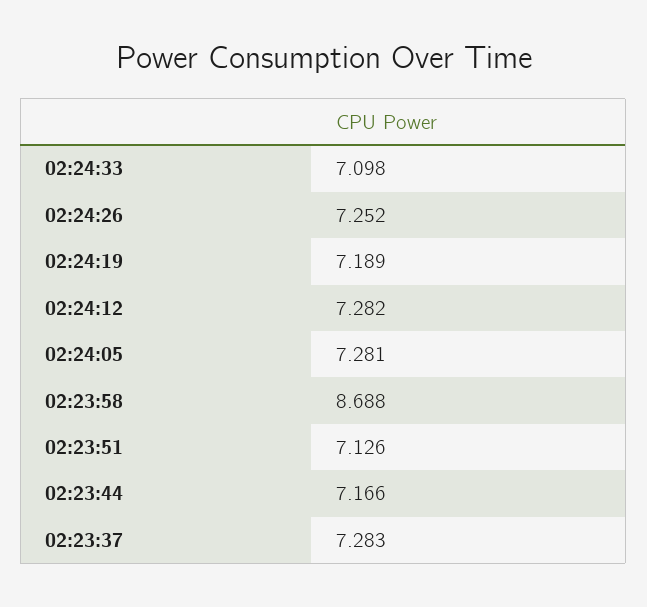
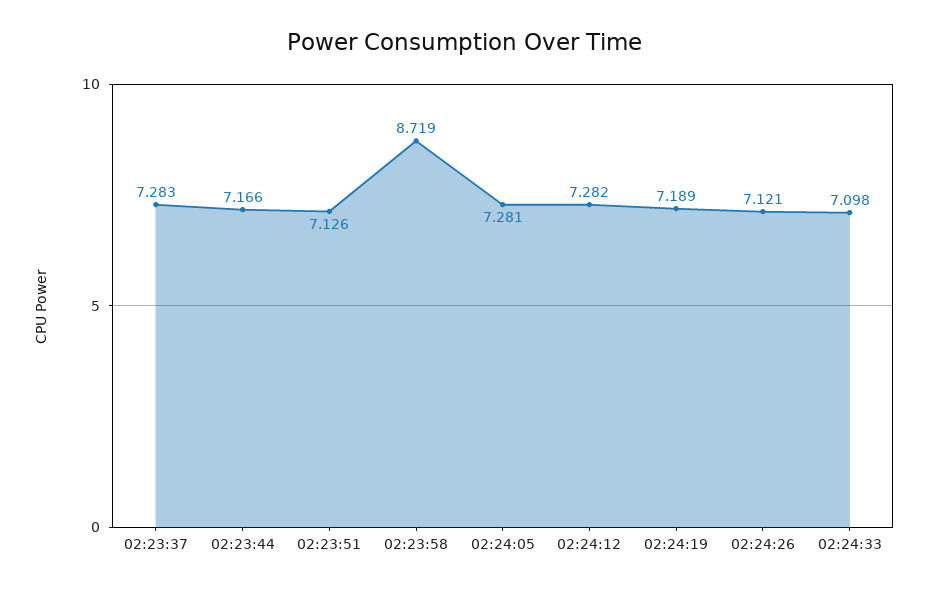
02:24:26: 7.252 -> 7.121
02:23:58: 8.688 -> 8.719

